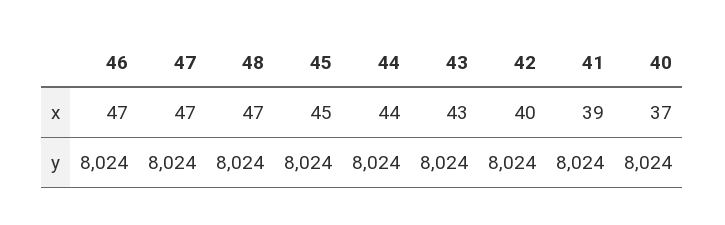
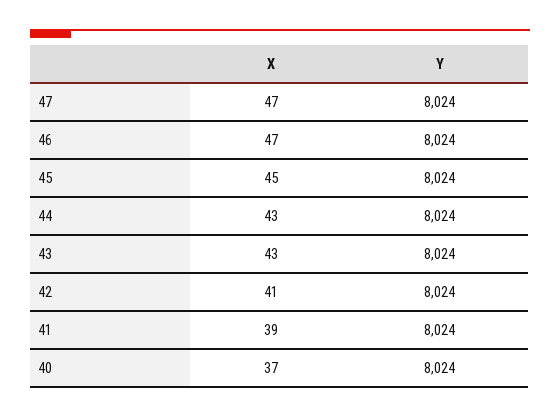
48, x: 47 -> none
44, x: 44 -> 43
42, x: 40 -> 41
48, y: 8024 -> none

